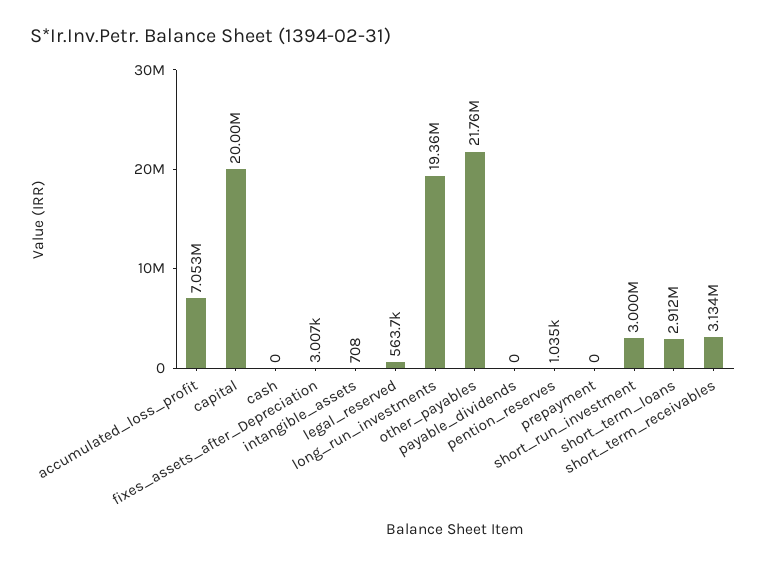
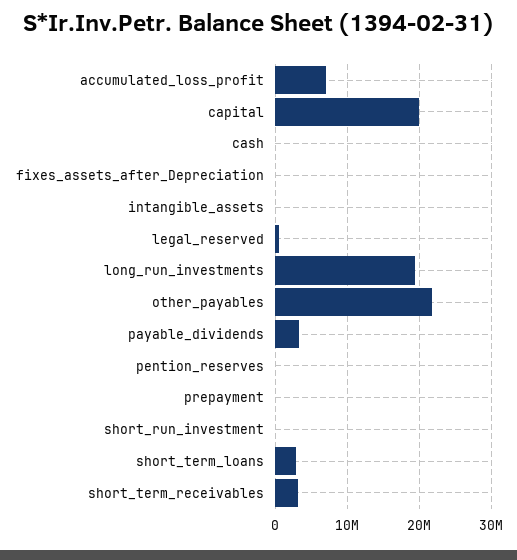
payable_dividends: 0 -> 3000000
short_run_investment: 3000000 -> 0

